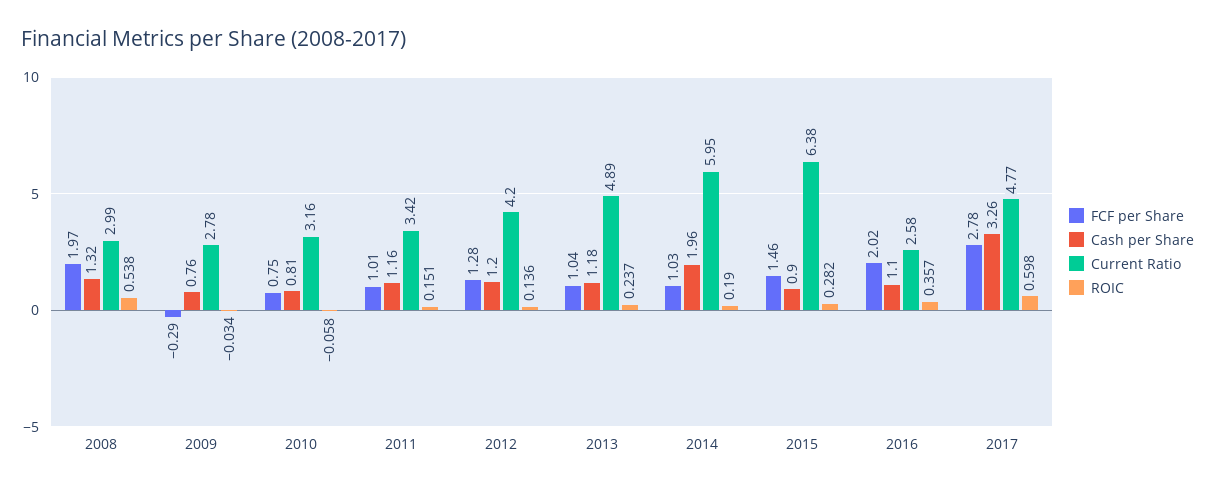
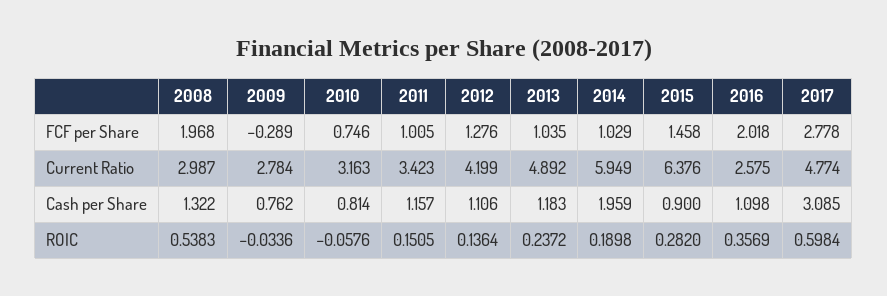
Cash per Share, 2012: 1.2 -> 1.106
Cash per Share, 2017: 3.26 -> 3.085

